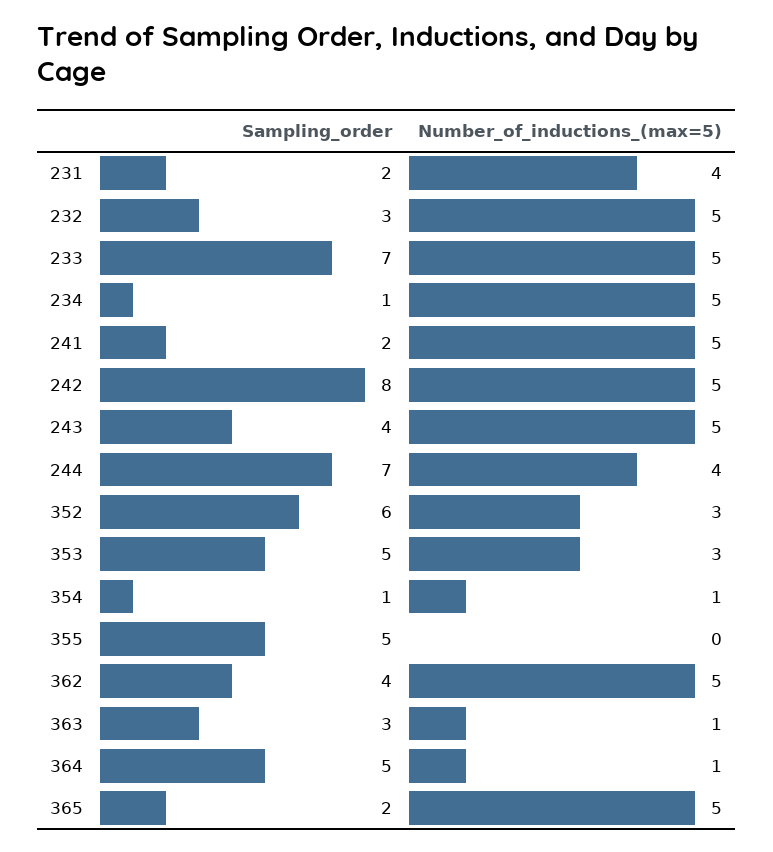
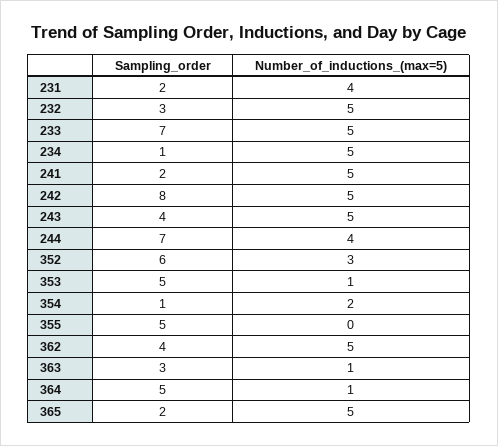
Number_of_inductions_(max=5), 353: 3 -> 1
Number_of_inductions_(max=5), 354: 1 -> 2

